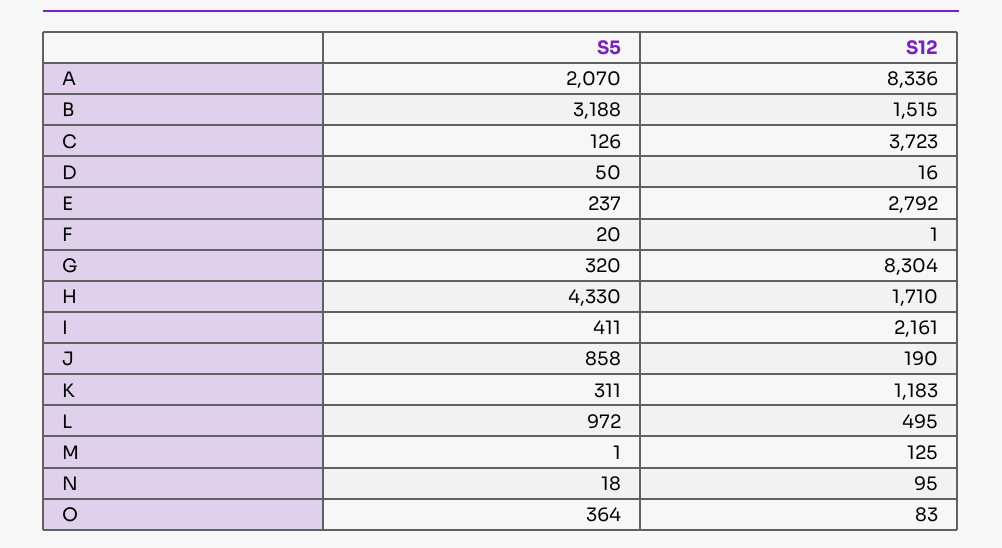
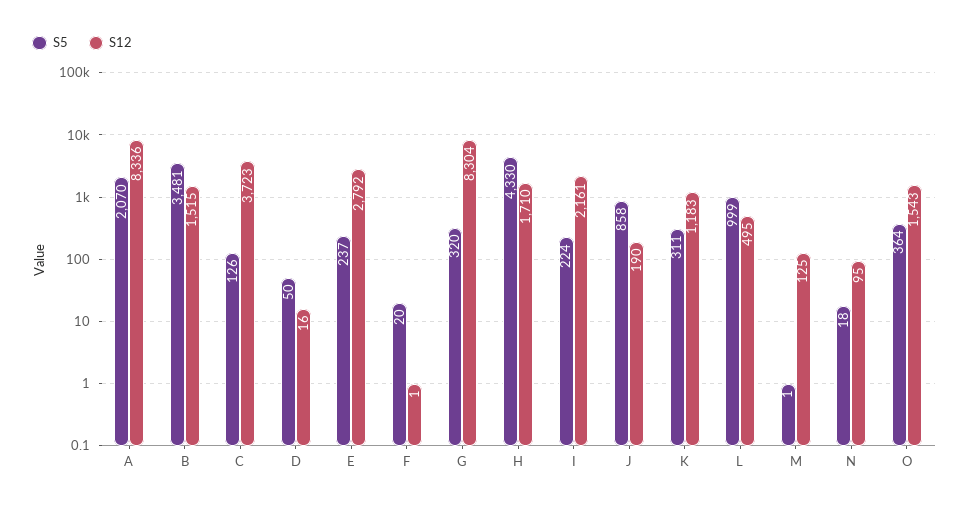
S5, B: 3188 -> 3481
S5, I: 411 -> 224
S5, L: 972 -> 999
S12, O: 83 -> 1543

